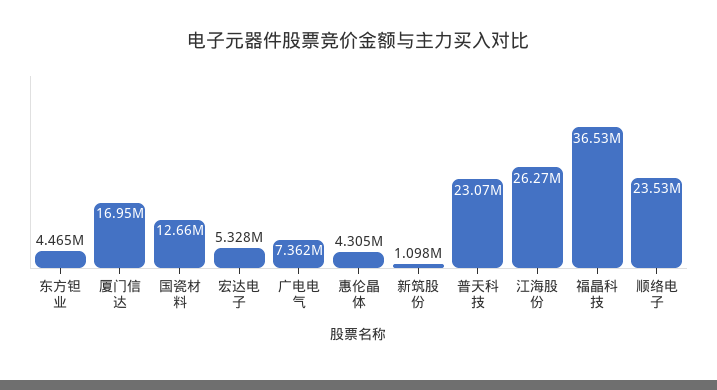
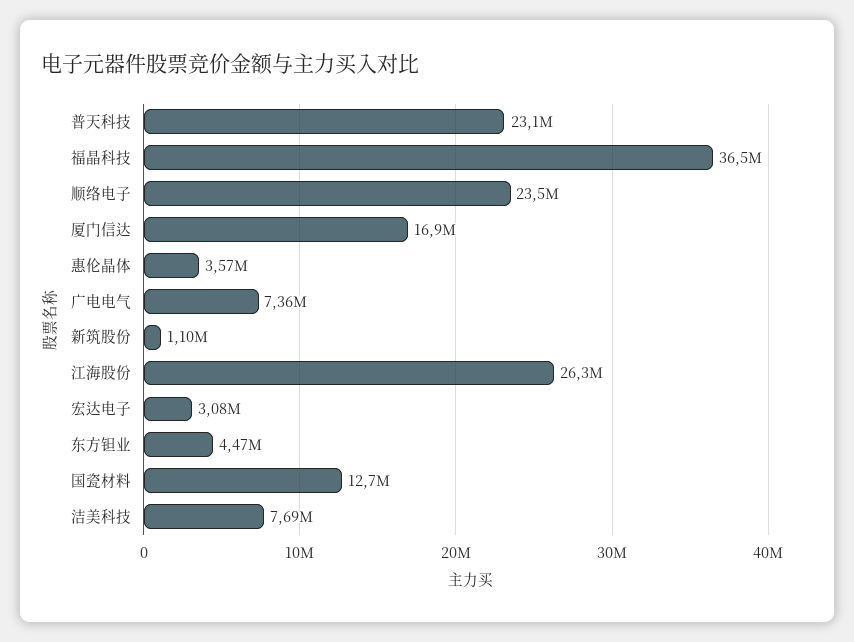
宏达电子: 5328000 -> 3080000
惠伦晶体: 4305000 -> 3570000
洁美科技: none -> 7690000

